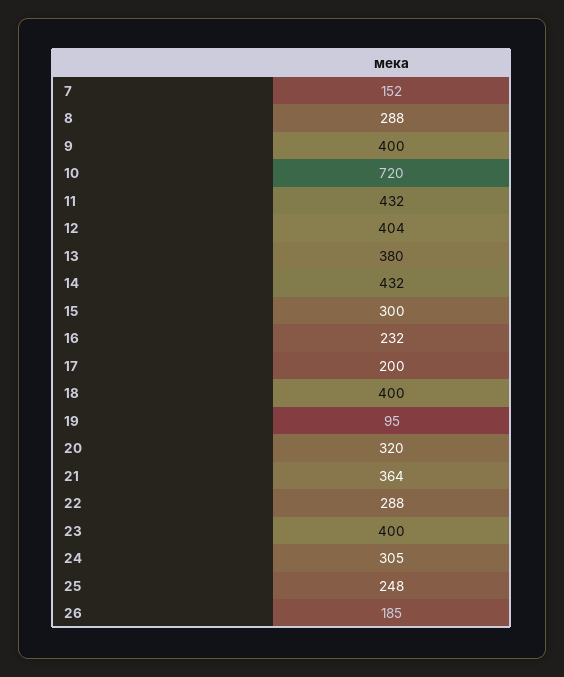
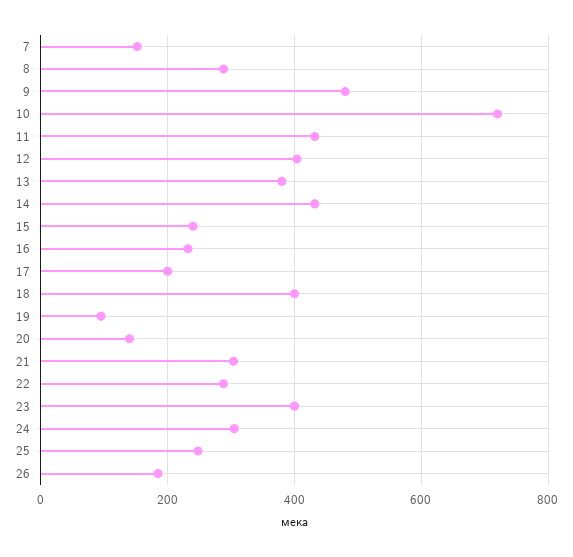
9: 400 -> 480
15: 300 -> 240
20: 320 -> 140
21: 364 -> 300

